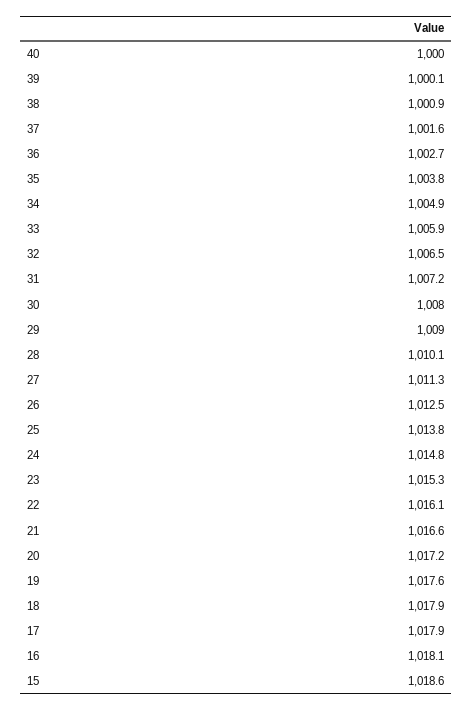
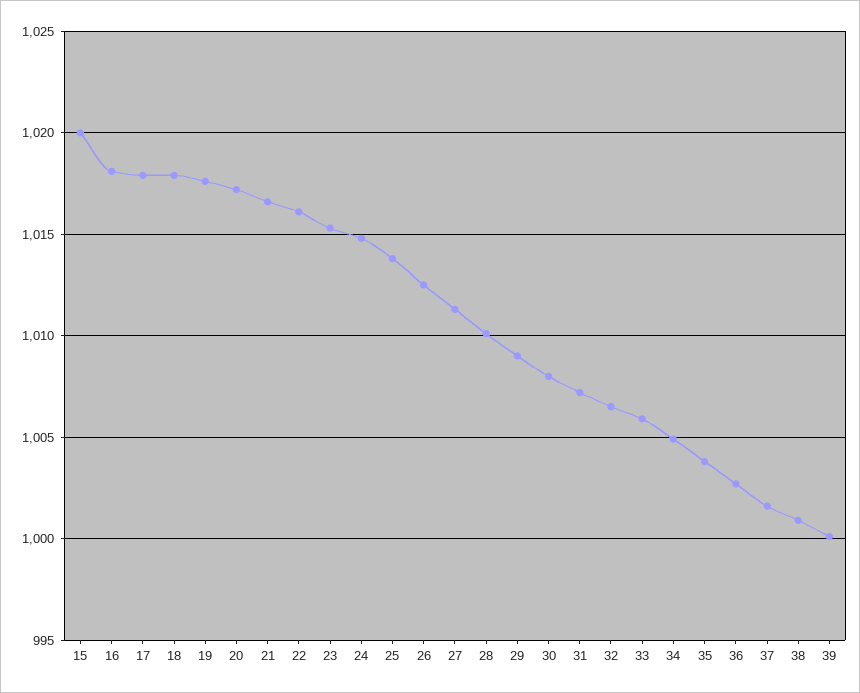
40: 1000 -> none
15: 1018.6 -> 1020

